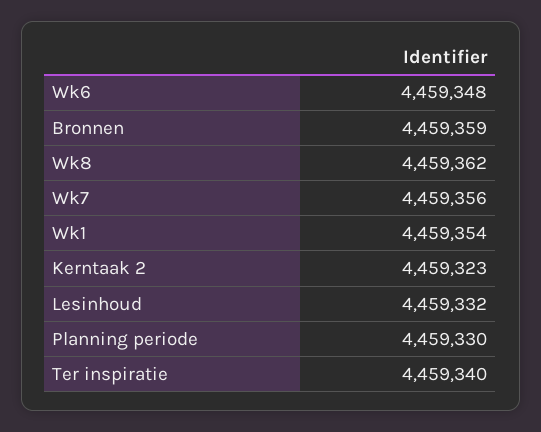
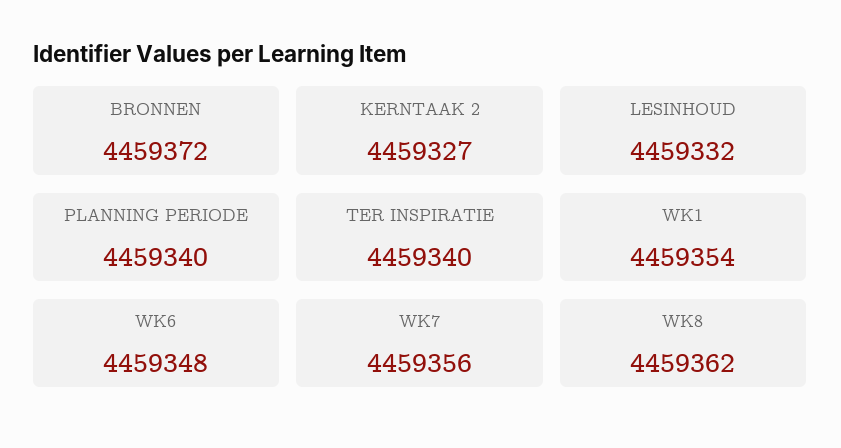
Bronnen: 4459359 -> 4459372
Kerntaak 2: 4459323 -> 4459327
Planning periode: 4459330 -> 4459340

